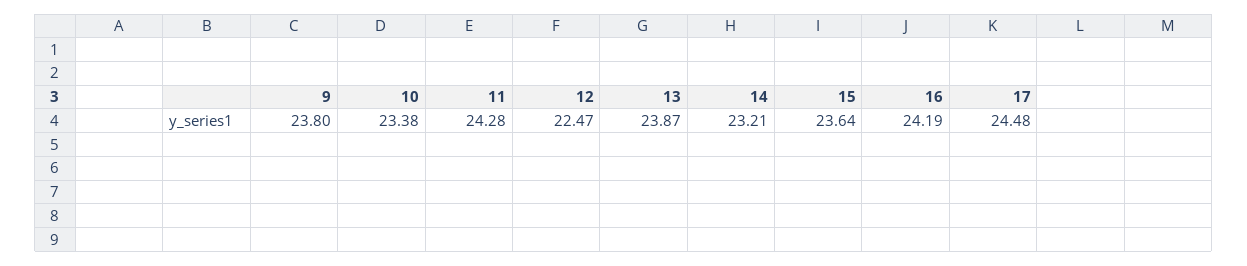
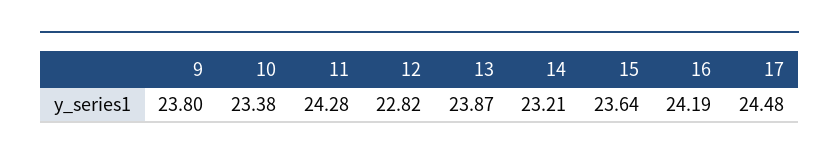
12: 22.47 -> 22.82

